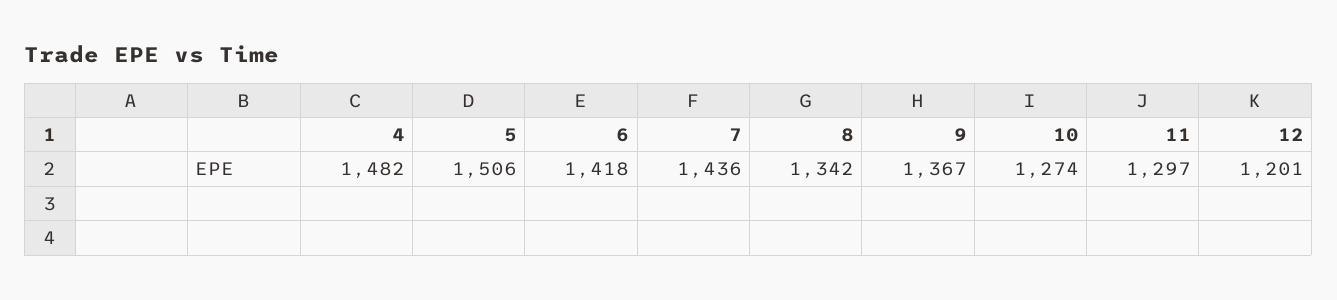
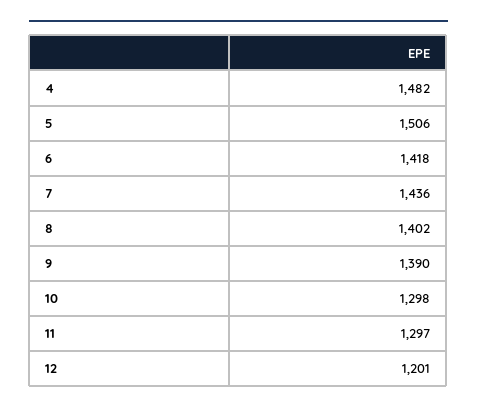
8: 1342 -> 1402
9: 1367 -> 1390
10: 1274 -> 1298

